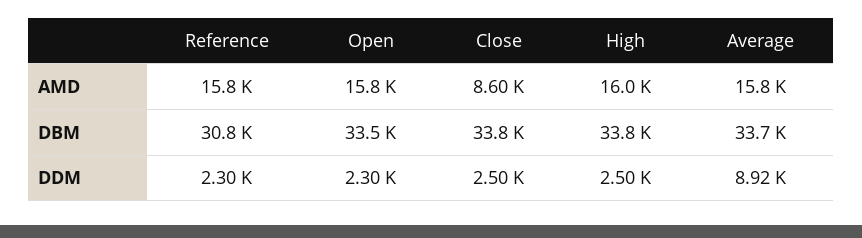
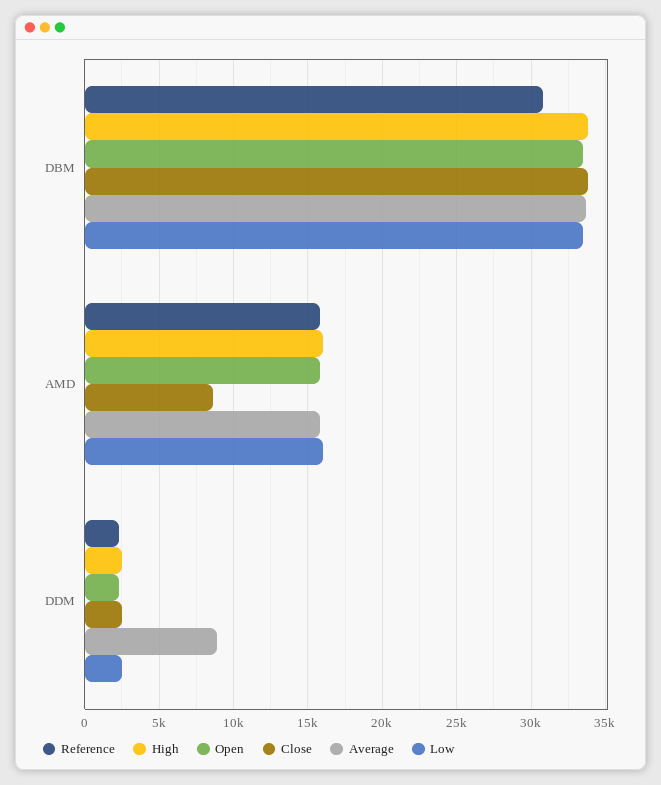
Low, DBM: none -> 33500
Low, AMD: none -> 16000
Low, DDM: none -> 2500

